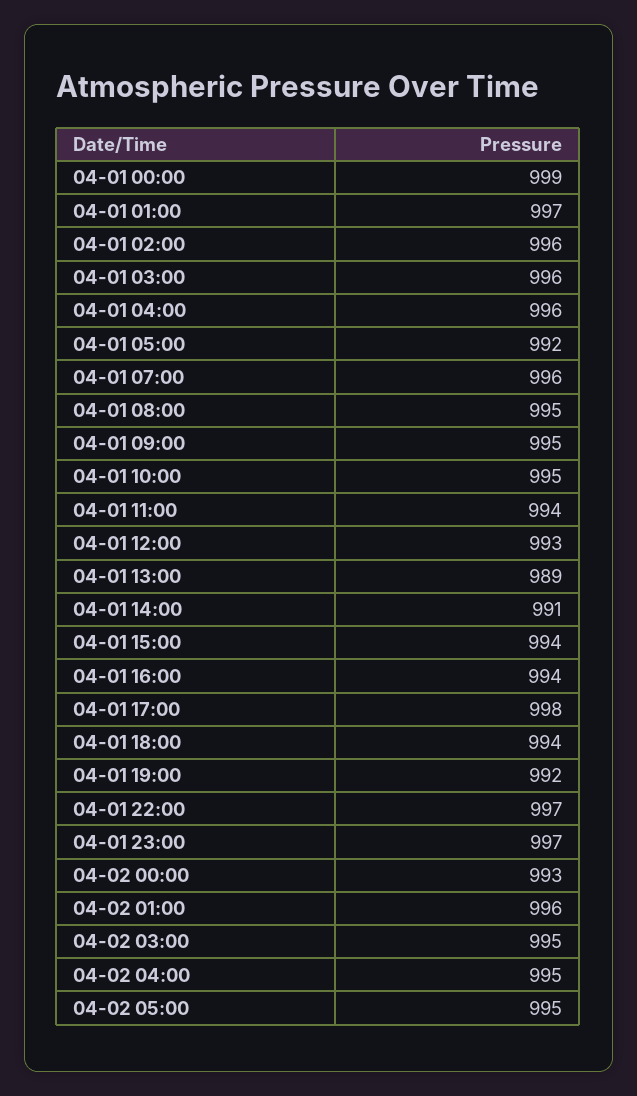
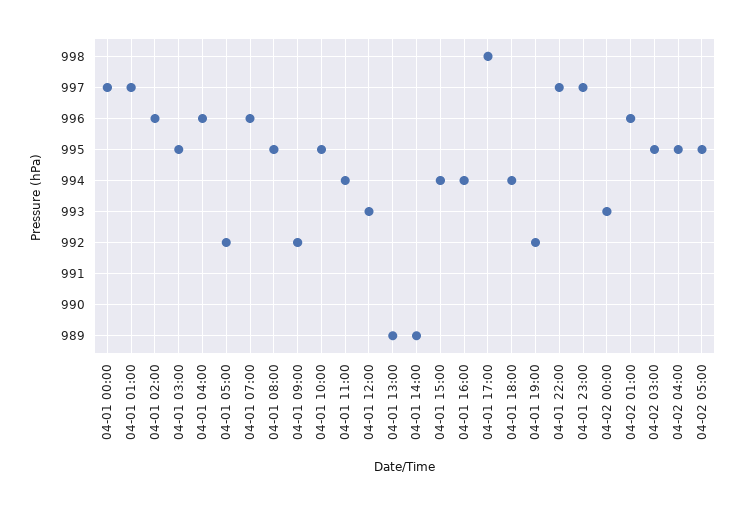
04-01 00:00: 999 -> 997
04-01 03:00: 996 -> 995
04-01 09:00: 995 -> 992
04-01 14:00: 991 -> 989

